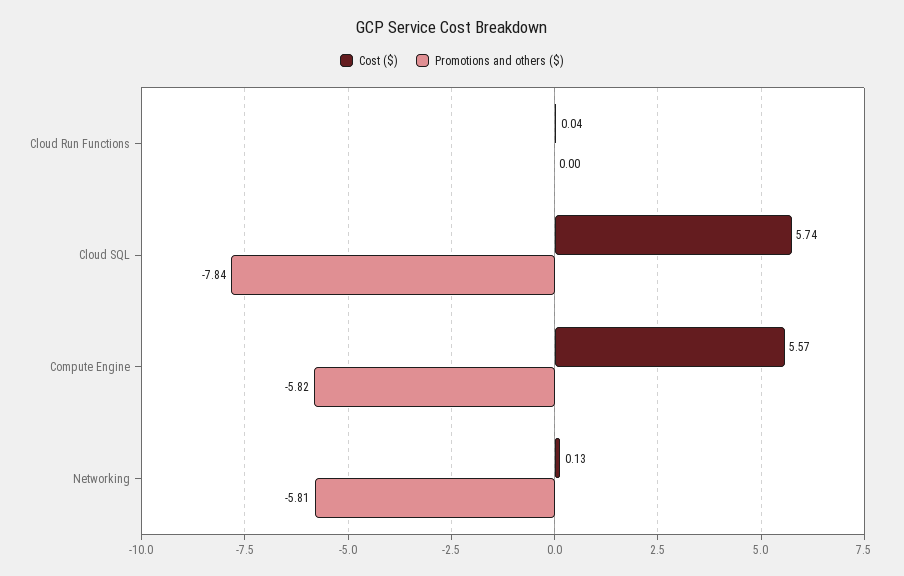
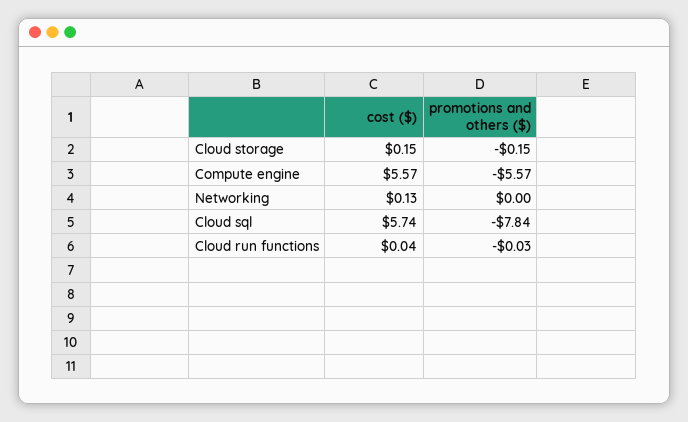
Promotions and others ($), Cloud Run Functions: 0 -> -0.03
Promotions and others ($), Compute Engine: -5.82 -> -5.57
Promotions and others ($), Networking: -5.81 -> 0
Cost ($), Cloud storage: none -> 0.15
Promotions and others ($), Cloud storage: none -> -0.15

